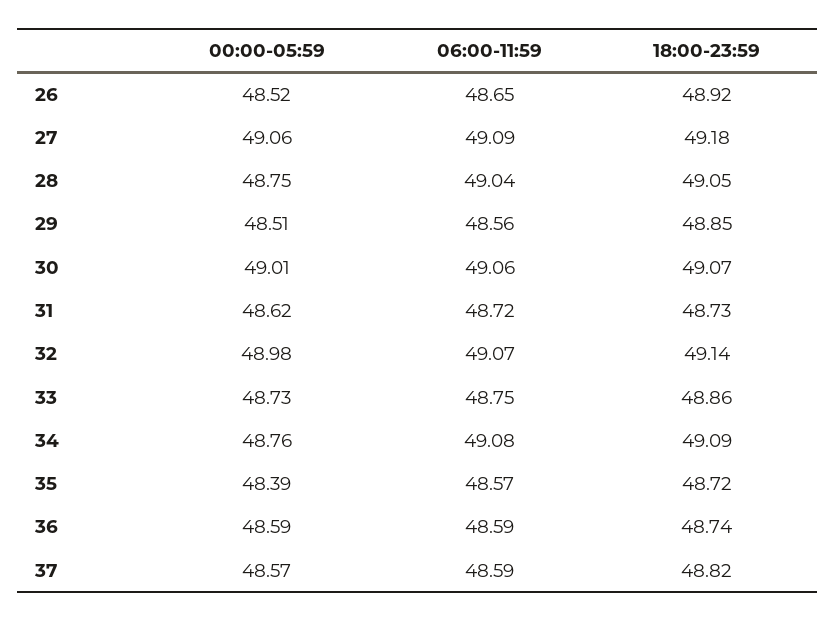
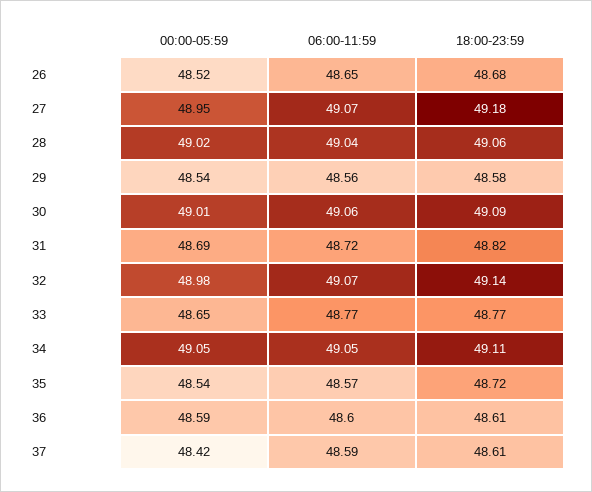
18:00-23:59, 26: 48.92 -> 48.68
00:00-05:59, 27: 49.06 -> 48.95
06:00-11:59, 27: 49.09 -> 49.07
00:00-05:59, 28: 48.75 -> 49.02
18:00-23:59, 28: 49.05 -> 49.06
00:00-05:59, 29: 48.51 -> 48.54
18:00-23:59, 29: 48.85 -> 48.58
18:00-23:59, 30: 49.07 -> 49.09
00:00-05:59, 31: 48.62 -> 48.69
18:00-23:59, 31: 48.73 -> 48.82
00:00-05:59, 33: 48.73 -> 48.65
06:00-11:59, 33: 48.75 -> 48.77
18:00-23:59, 33: 48.86 -> 48.77
00:00-05:59, 34: 48.76 -> 49.05
06:00-11:59, 34: 49.08 -> 49.05
18:00-23:59, 34: 49.09 -> 49.11
00:00-05:59, 35: 48.39 -> 48.54
06:00-11:59, 36: 48.59 -> 48.6
18:00-23:59, 36: 48.74 -> 48.61
00:00-05:59, 37: 48.57 -> 48.42
18:00-23:59, 37: 48.82 -> 48.61

